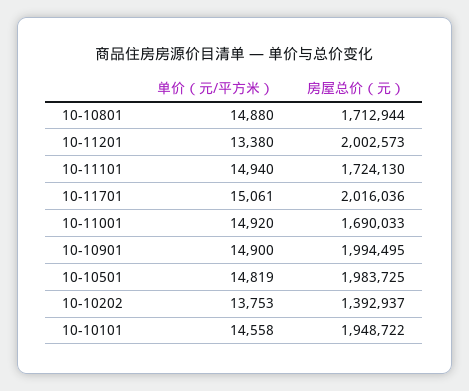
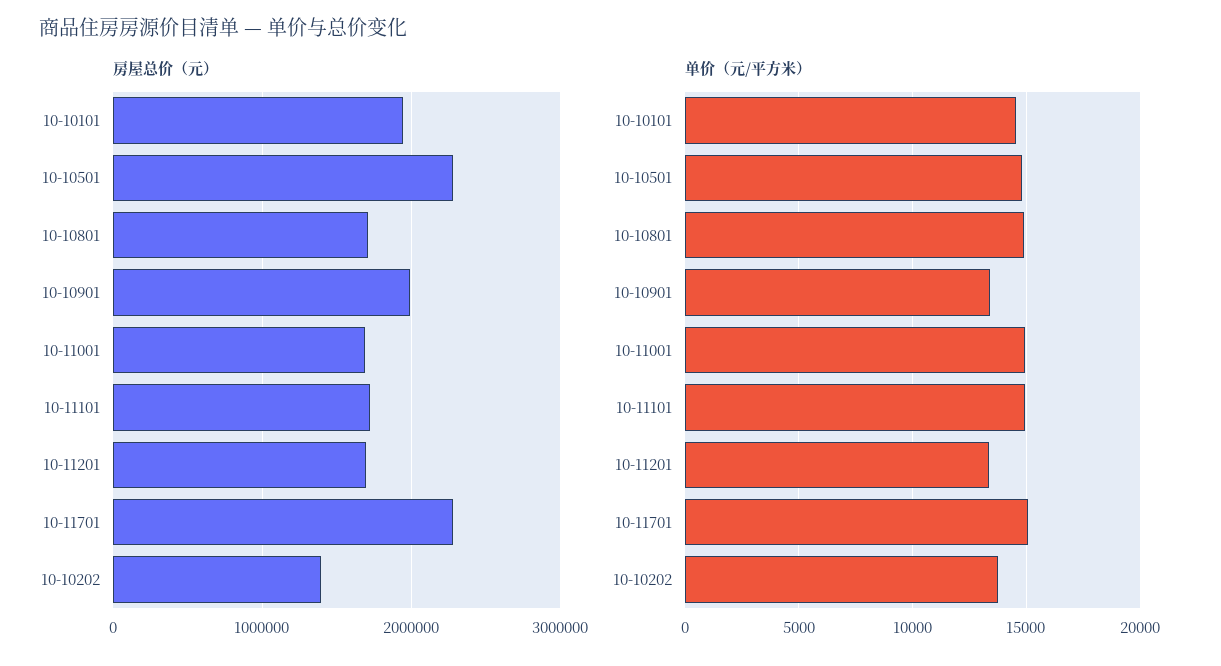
房屋总价（元）, 10-11201: 2002573 -> 1700000
房屋总价（元）, 10-11701: 2016036 -> 2300000
单价（元/平方米）, 10-10901: 14900 -> 13500
房屋总价（元）, 10-10501: 1983725 -> 2300000

